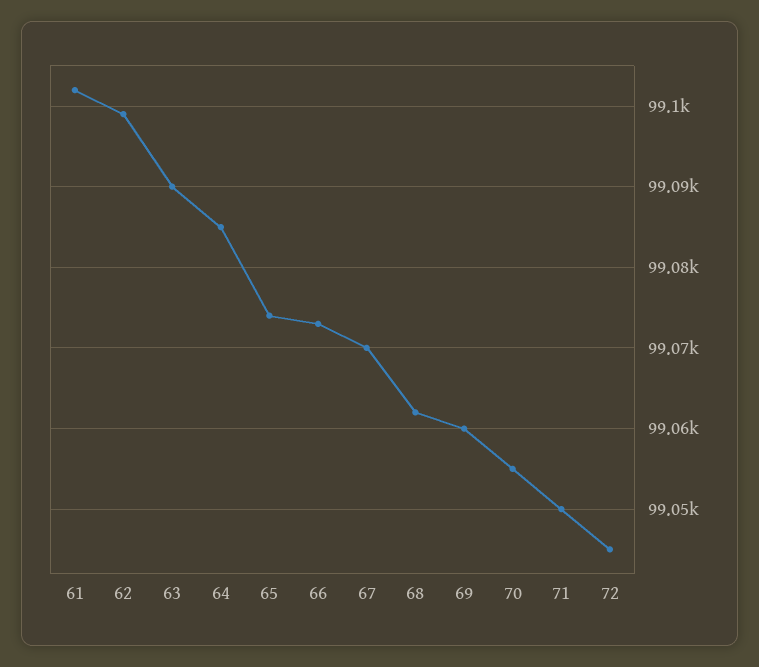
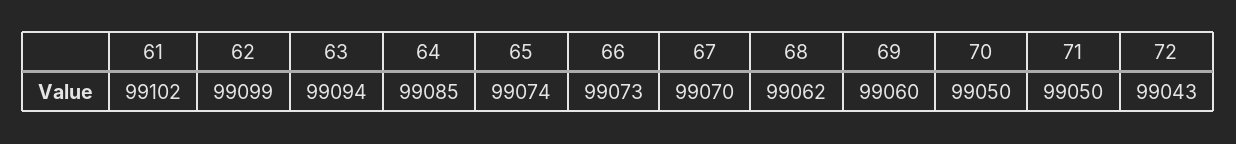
63: 99090 -> 99094
70: 99055 -> 99050
72: 99045 -> 99043

